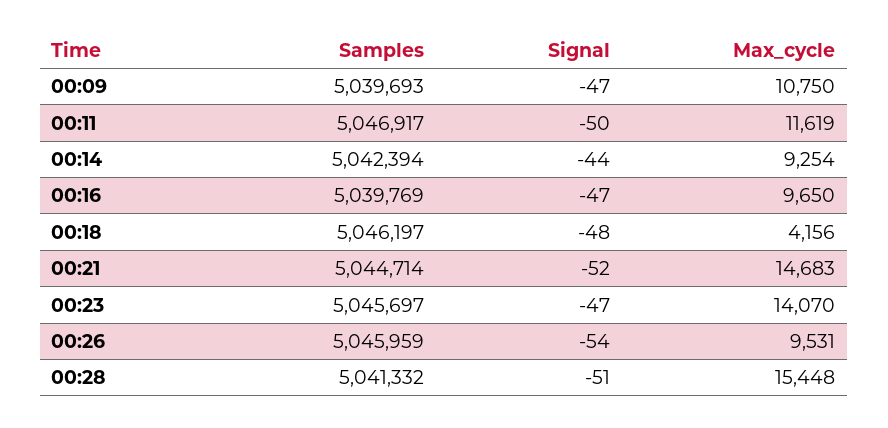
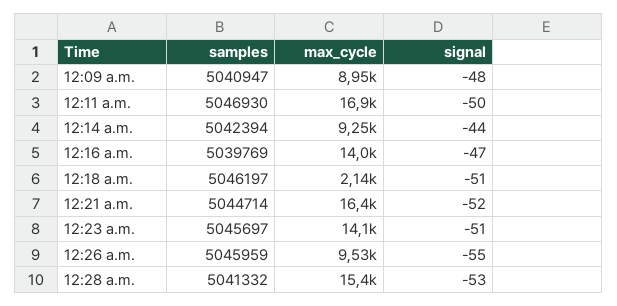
Samples, 00:09: 5039693 -> 5040947
Signal, 00:09: -47 -> -48
Max_cycle, 00:09: 10750 -> 8950
Samples, 00:11: 5046917 -> 5046930
Max_cycle, 00:11: 11619 -> 16900
Max_cycle, 00:16: 9650 -> 14000
Signal, 00:18: -48 -> -51
Max_cycle, 00:18: 4156 -> 2140
Max_cycle, 00:21: 14683 -> 16400
Signal, 00:23: -47 -> -51
Signal, 00:26: -54 -> -55
Signal, 00:28: -51 -> -53

